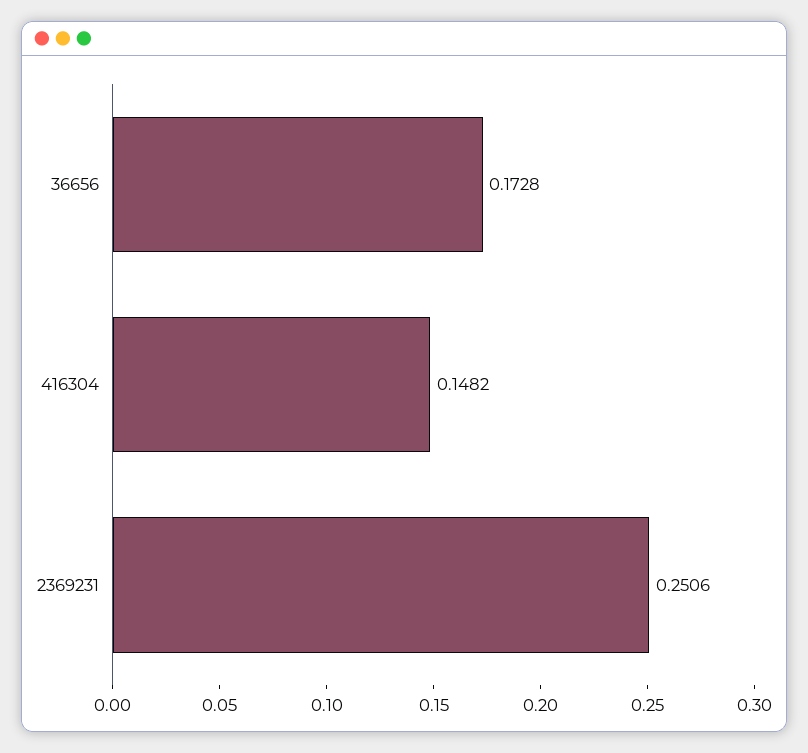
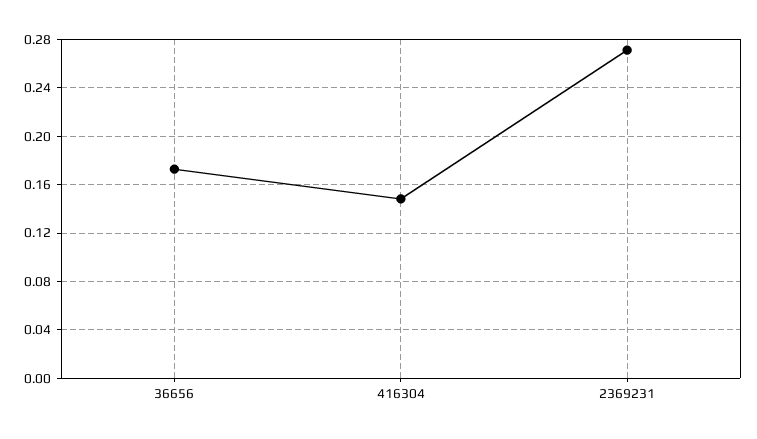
2369231: 0.2506 -> 0.27

